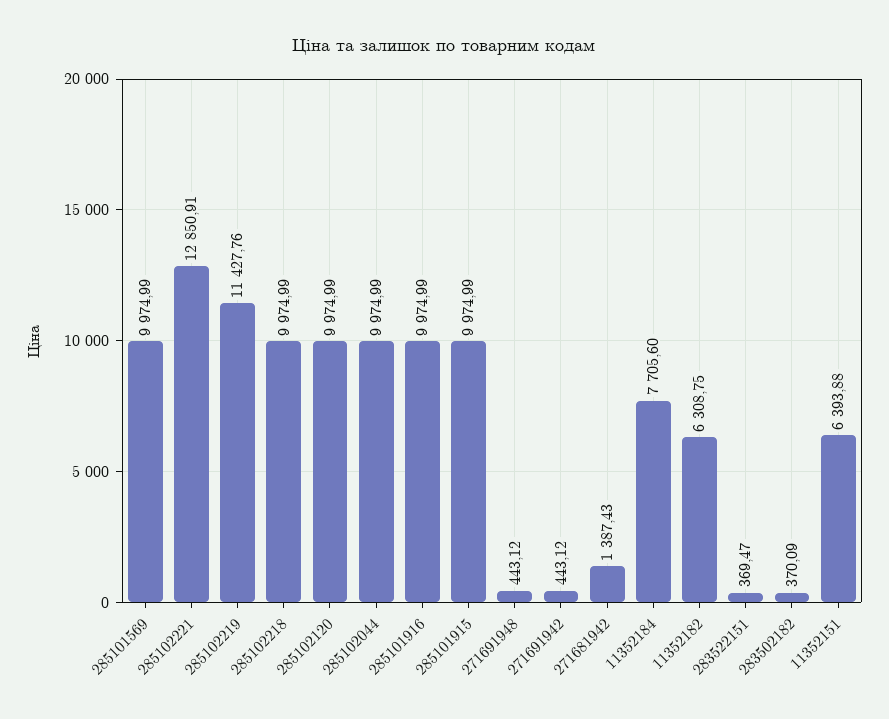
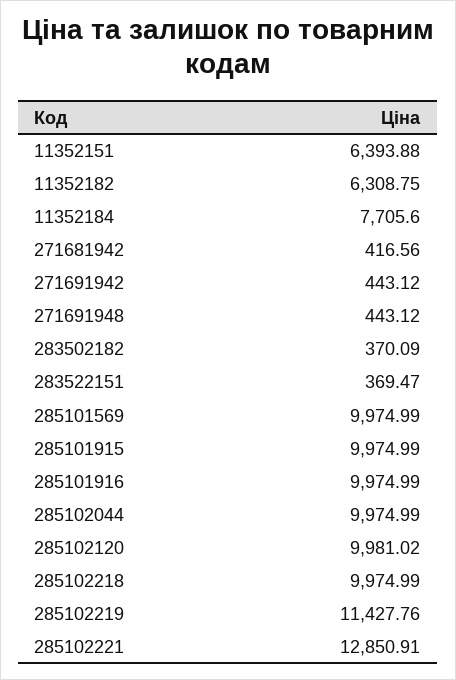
285102120: 9974.99 -> 9981.02
271681942: 1387.43 -> 416.56

